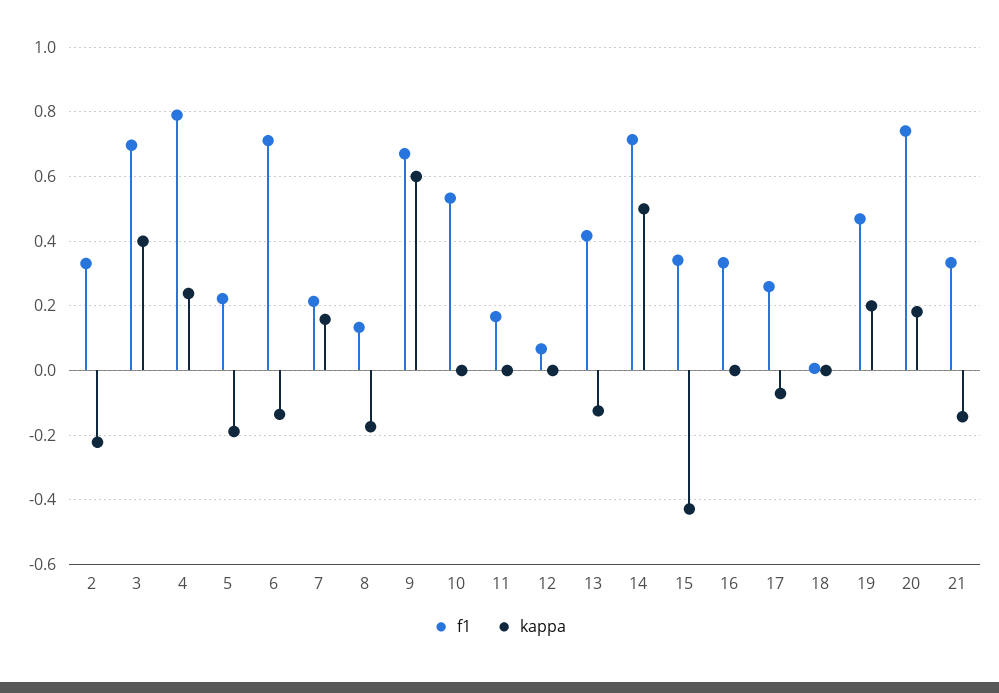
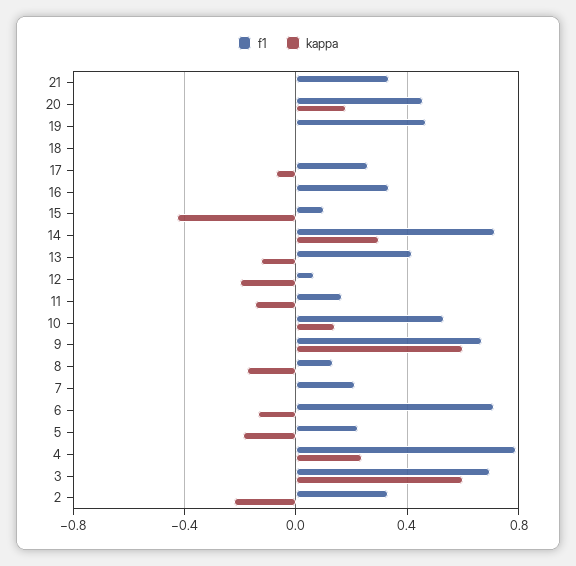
kappa, 3: 0.4 -> 0.6
kappa, 7: 0.16 -> 0
kappa, 10: 0 -> 0.15
kappa, 11: 0 -> -0.15
kappa, 12: 0 -> -0.2
kappa, 14: 0.5 -> 0.3
f1, 15: 0.34 -> 0.1
kappa, 19: 0.2 -> 0
f1, 20: 0.74 -> 0.45
kappa, 21: -0.14 -> 0

